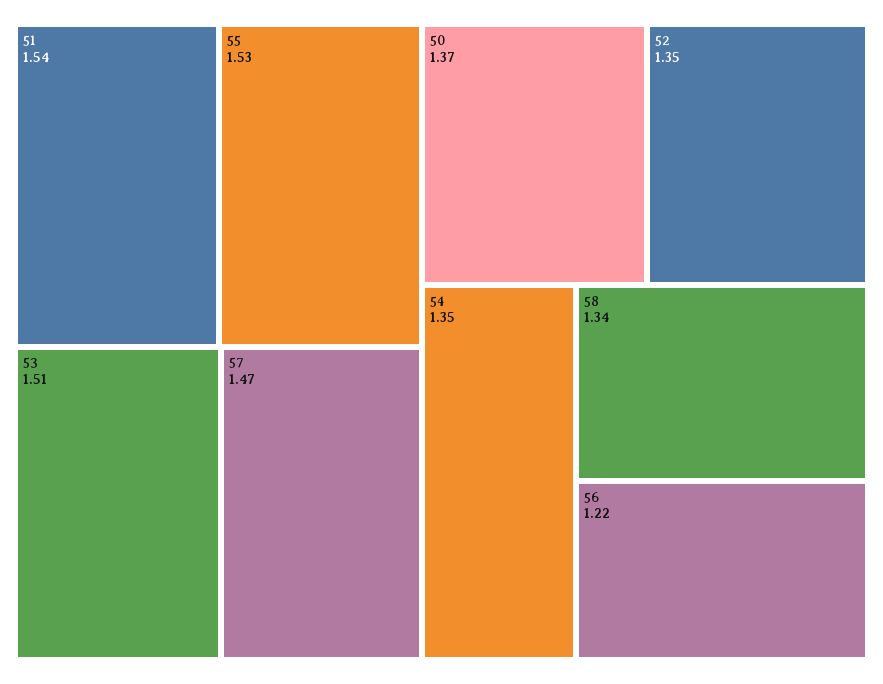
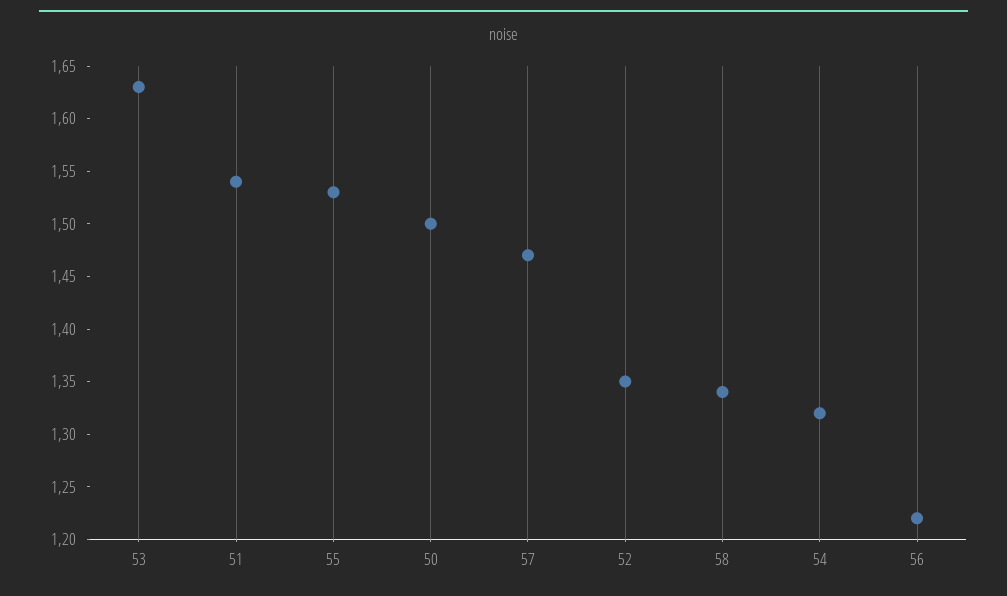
53: 1.51 -> 1.63
50: 1.37 -> 1.5
54: 1.35 -> 1.32

